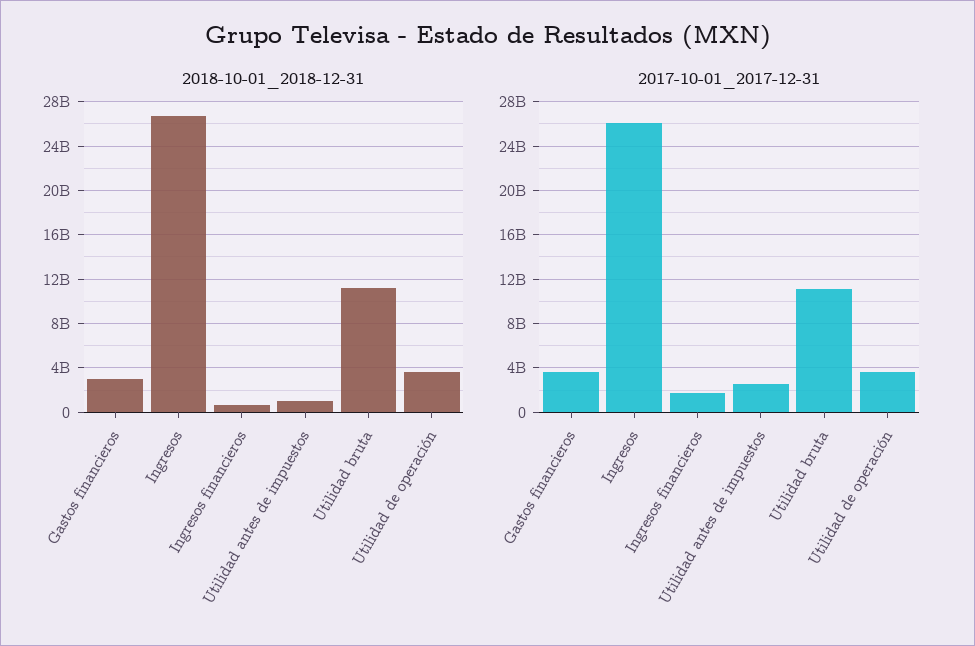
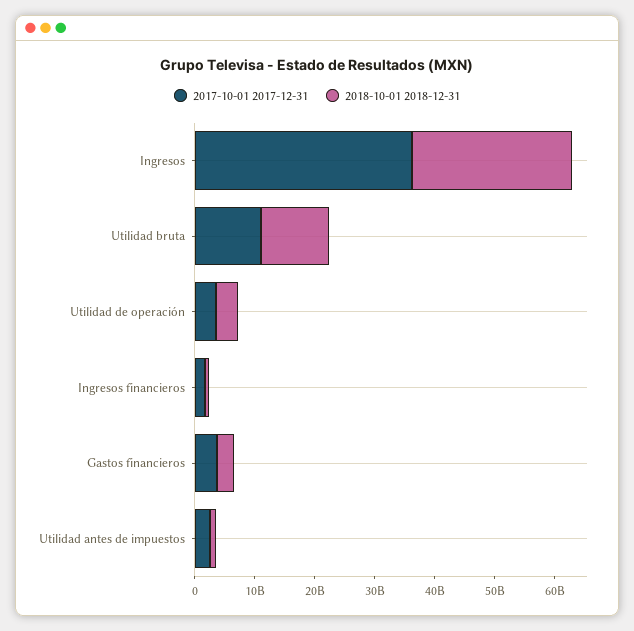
2017-10-01_2017-12-31, Ingresos: 26000000000 -> 36000000000

